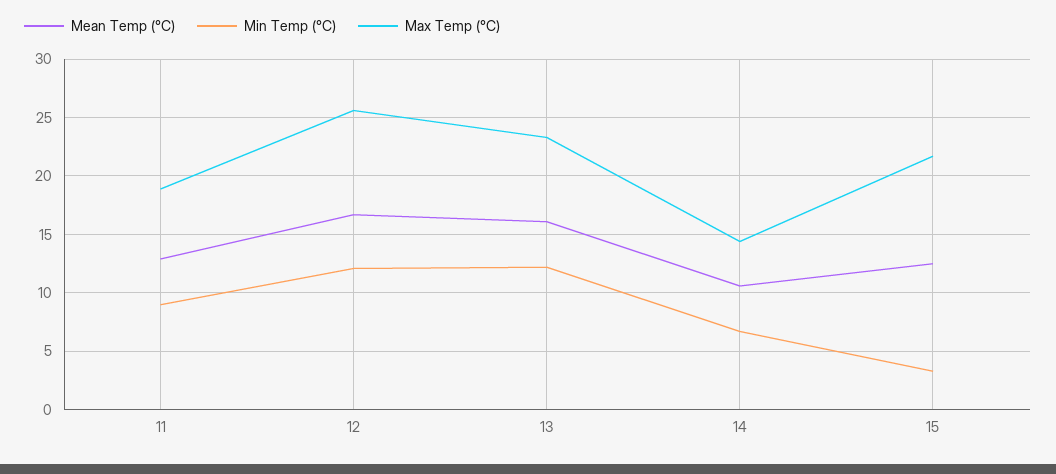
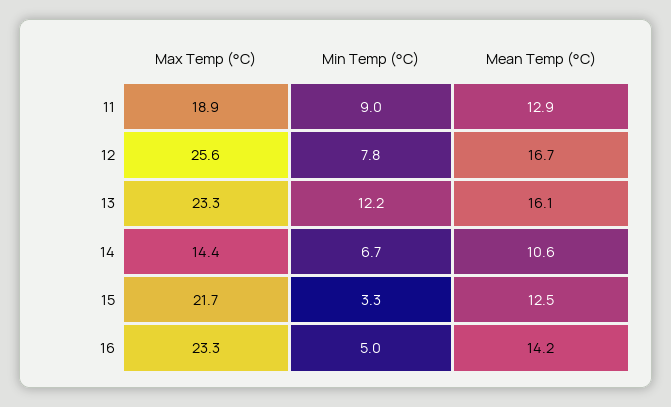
Min Temp (°C), 12: 12 -> 7.8
Max Temp (°C), 16: none -> 23.3
Min Temp (°C), 16: none -> 5
Mean Temp (°C), 16: none -> 14.2

